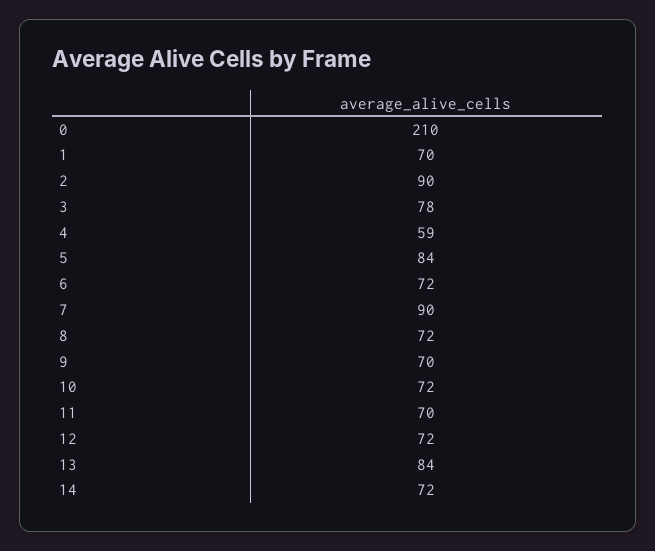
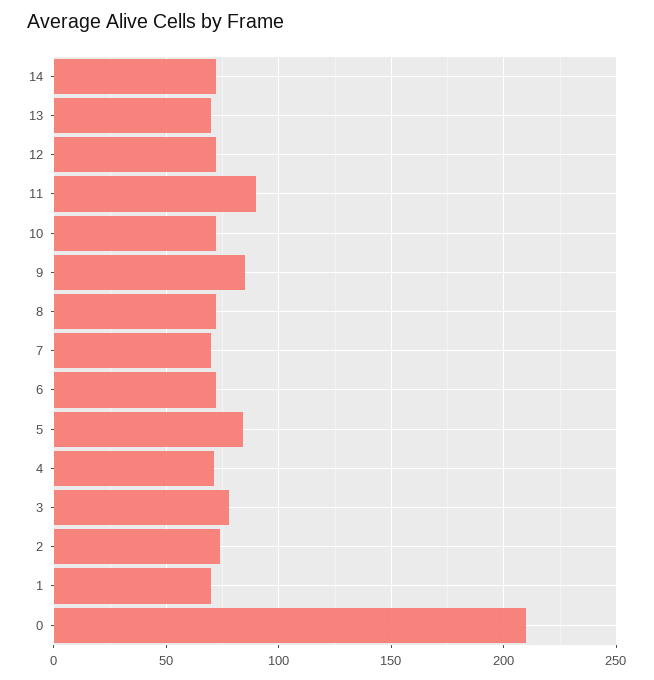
2: 90 -> 75
4: 59 -> 70
7: 90 -> 70
9: 70 -> 85
11: 70 -> 90
13: 84 -> 70

